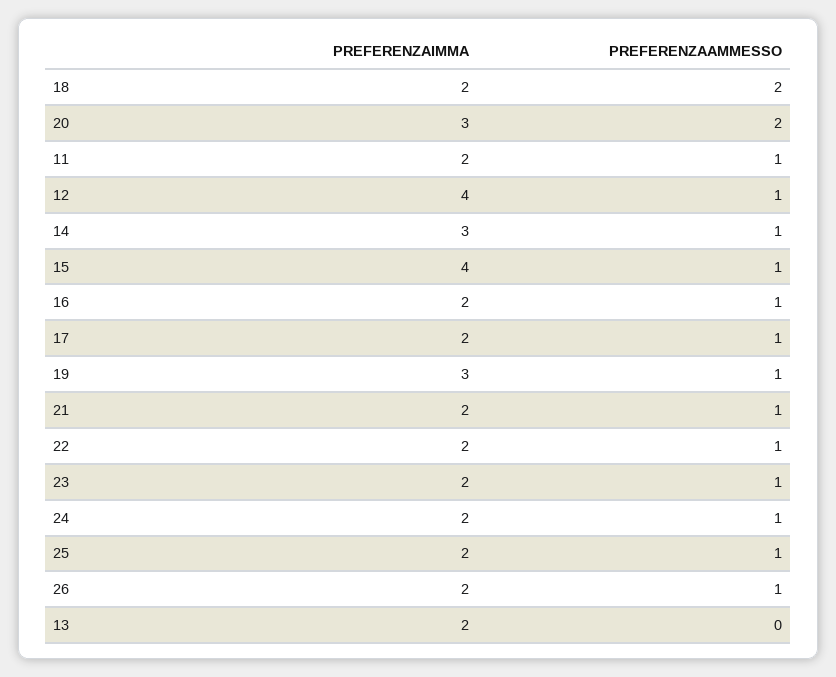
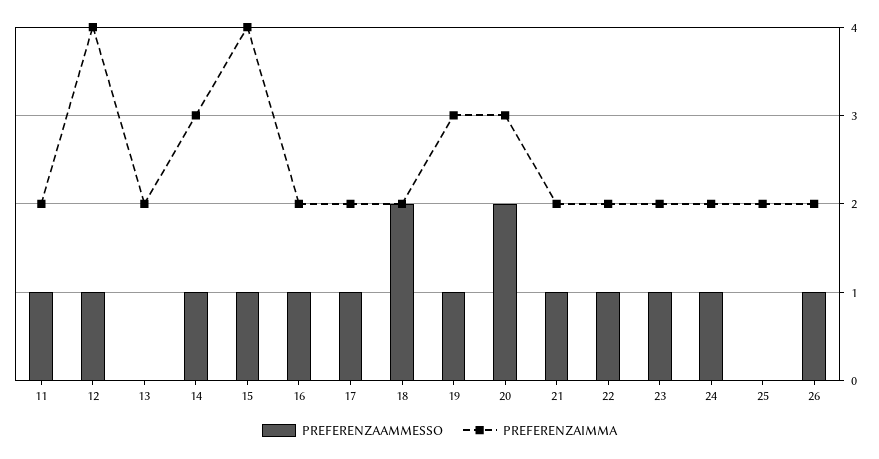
PREFERENZAAMMESSO, 25: 1 -> 0

